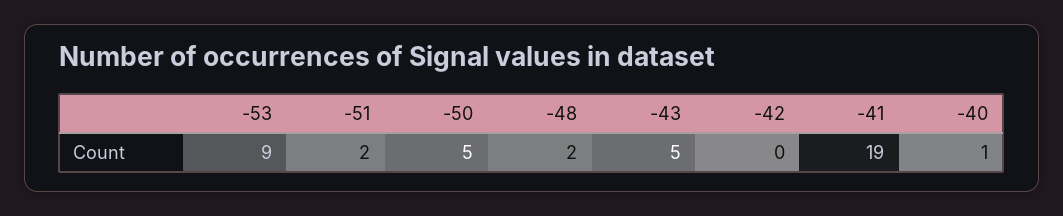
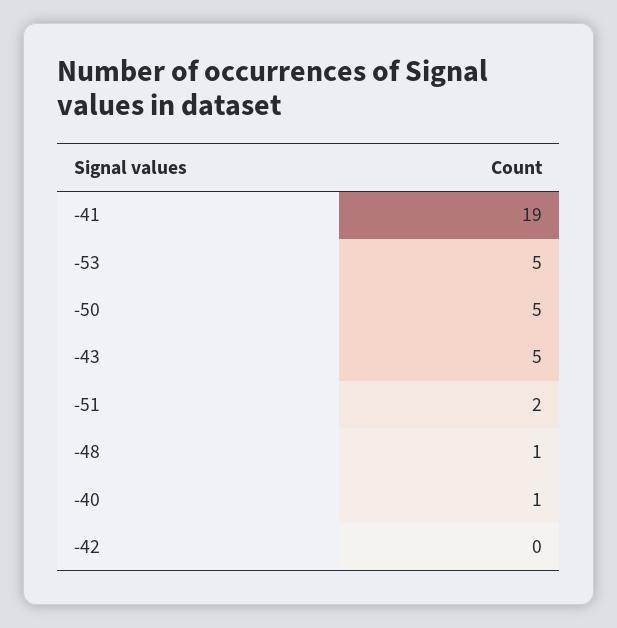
-53: 9 -> 5
-48: 2 -> 1

